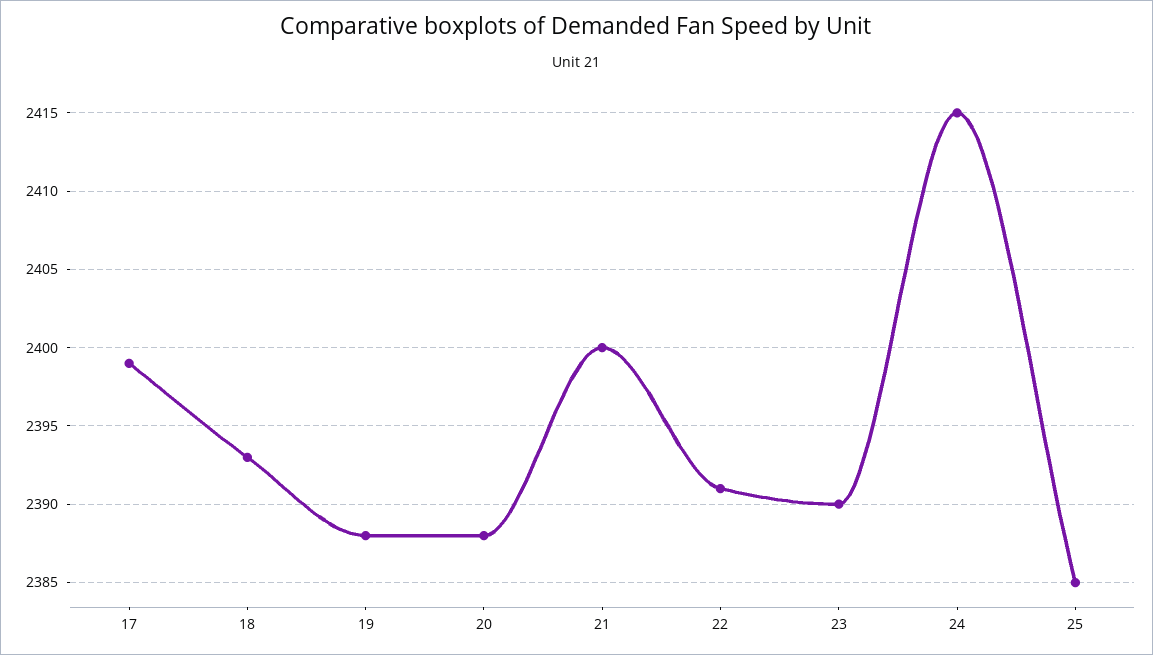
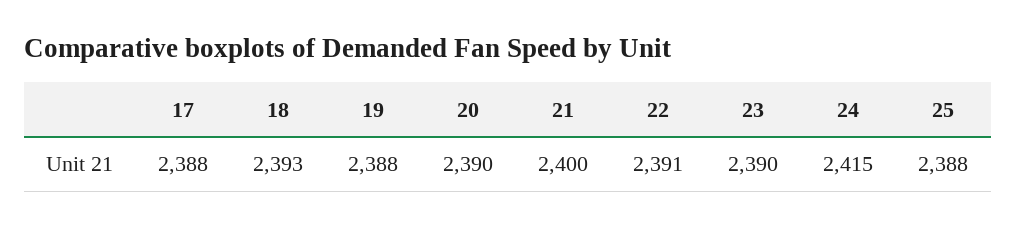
17: 2399 -> 2388
20: 2388 -> 2390
25: 2385 -> 2388

